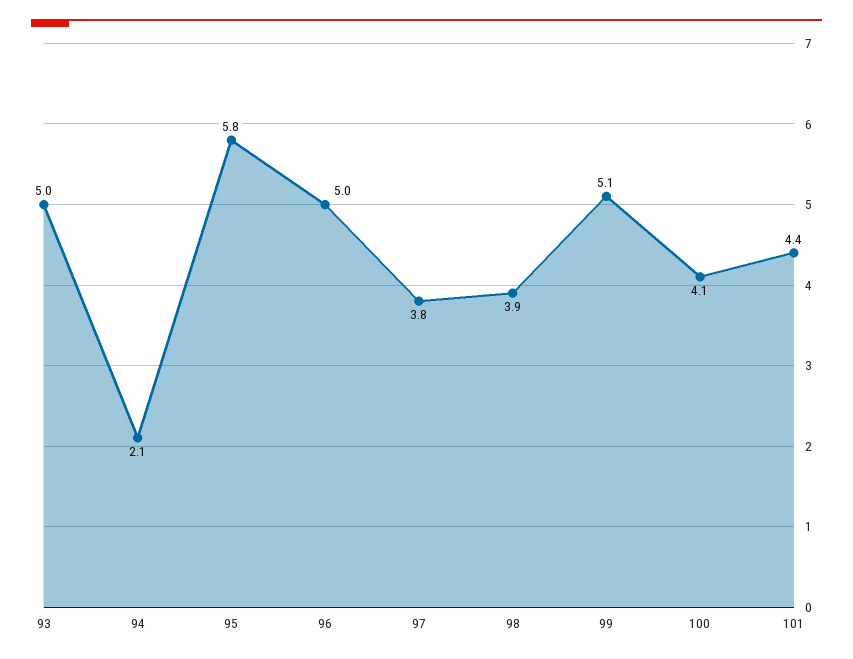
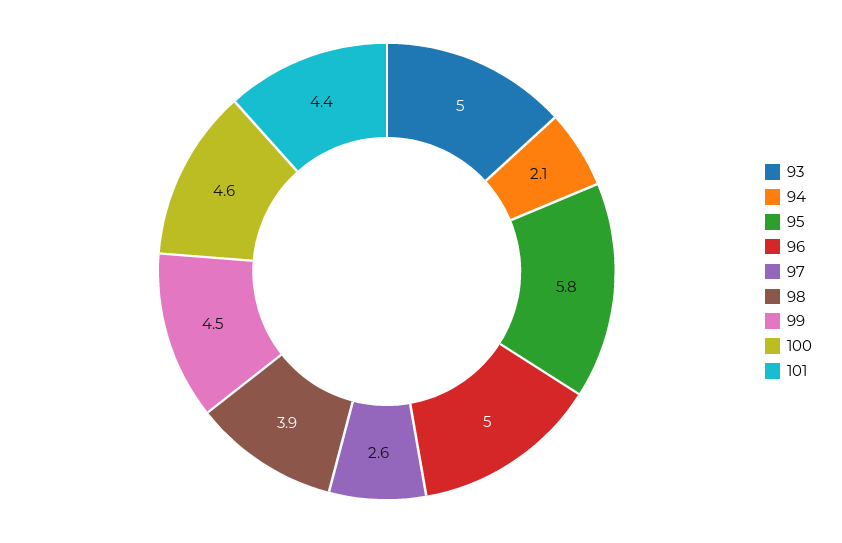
97: 3.8 -> 2.6
99: 5.1 -> 4.5
100: 4.1 -> 4.6

